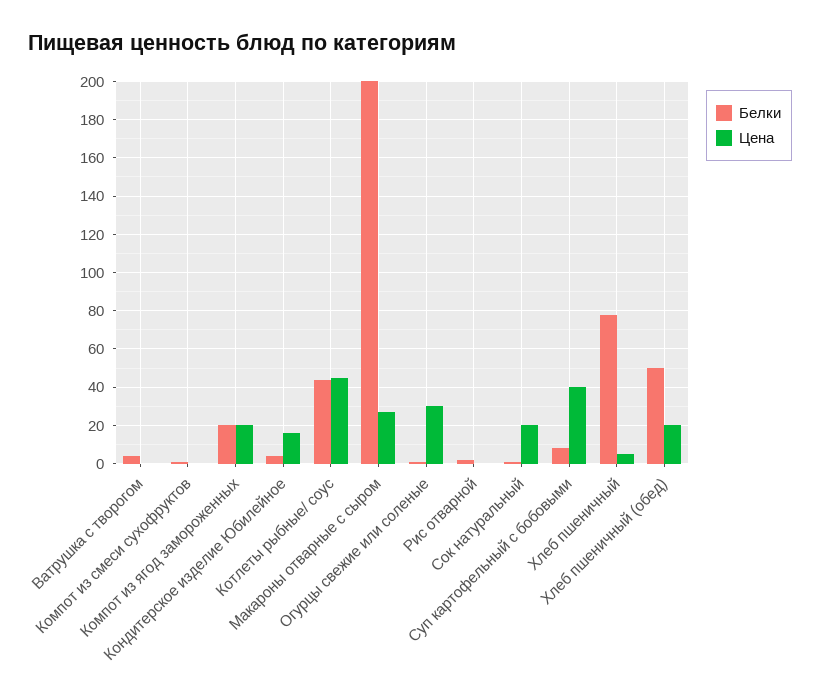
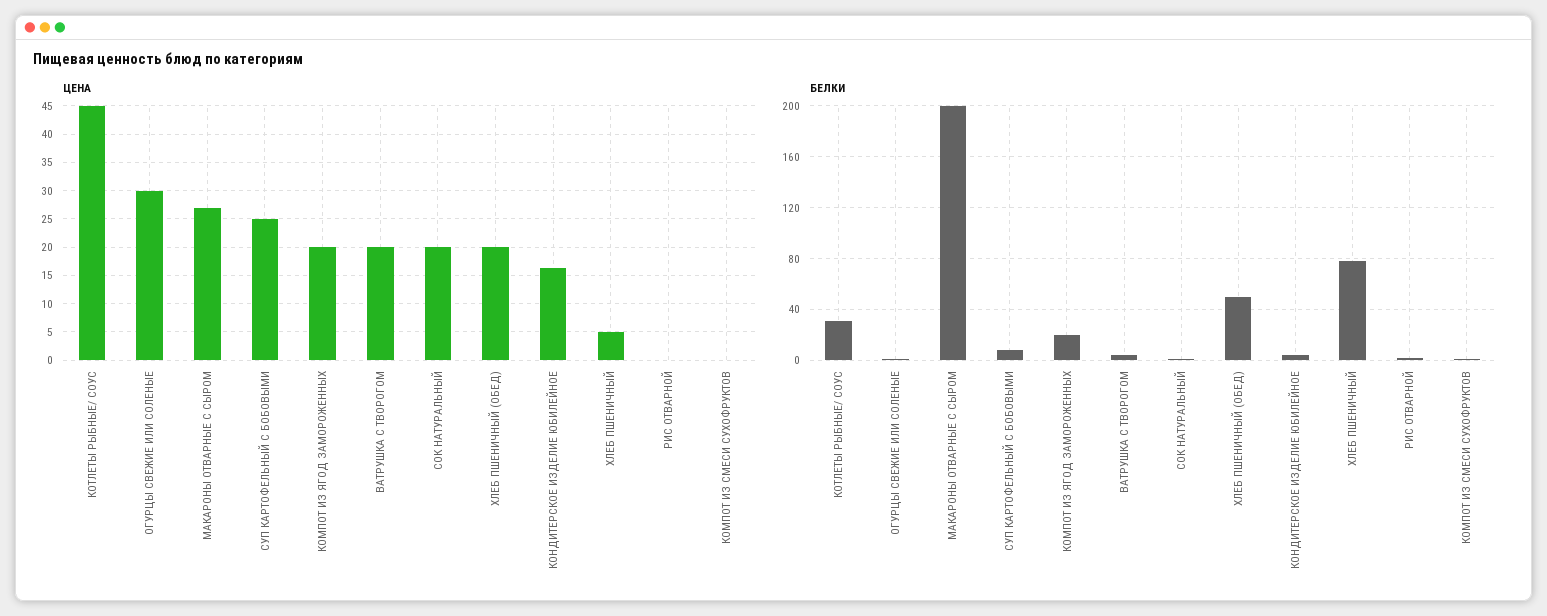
Цена, Ватрушка с творогом: 0 -> 20
Белки, Котлеты рыбные/ соус: 45 -> 30
Цена, Суп картофельный с бобовыми: 40 -> 25

